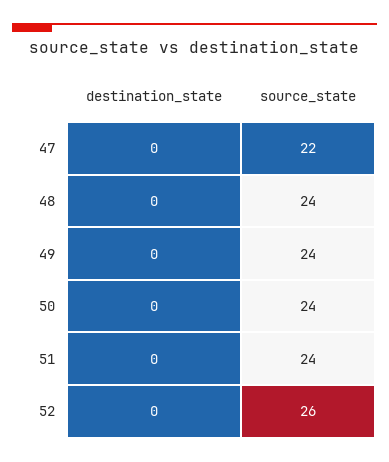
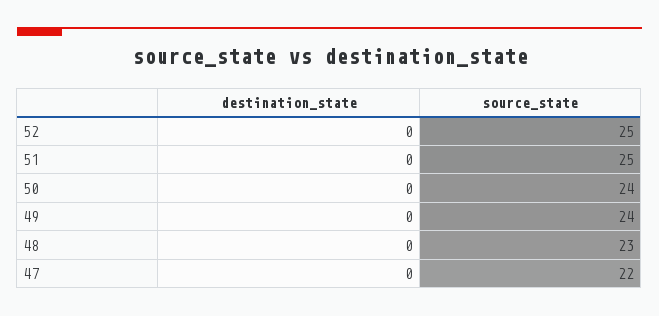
source_state, 48: 24 -> 23
source_state, 51: 24 -> 25
source_state, 52: 26 -> 25

